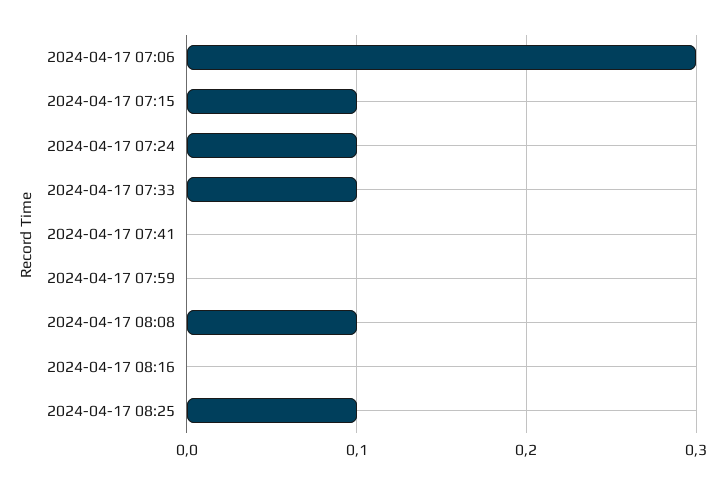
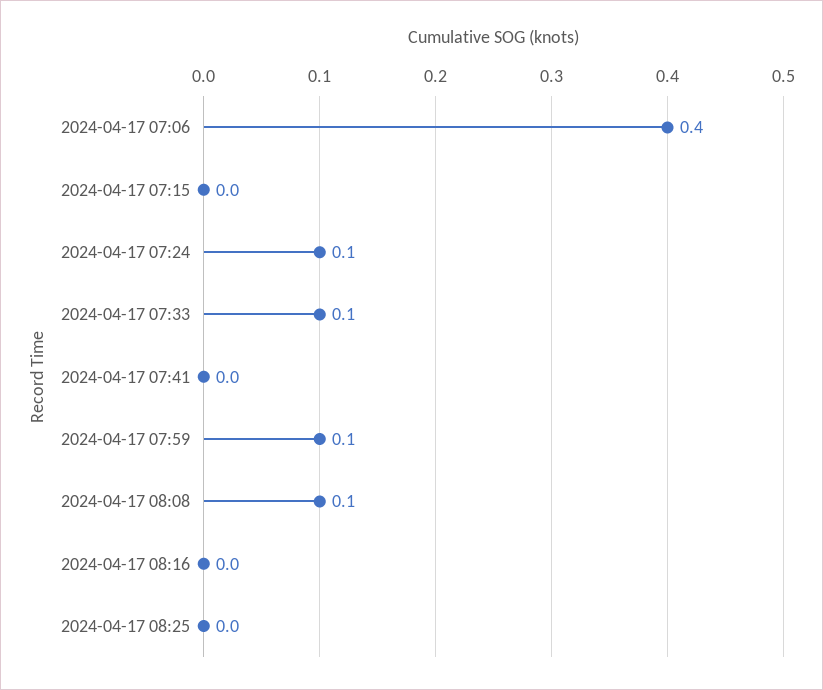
2024-04-17 07:06: 0.3 -> 0.4
2024-04-17 07:15: 0.1 -> 0
2024-04-17 07:59: 0 -> 0.1
2024-04-17 08:25: 0.1 -> 0

